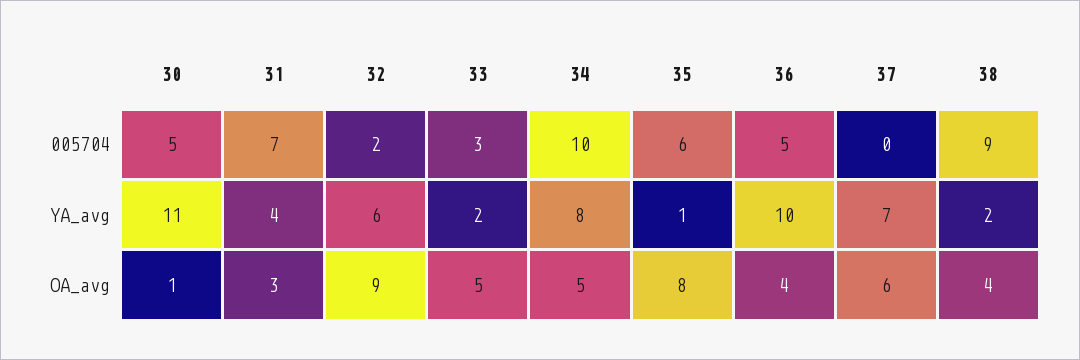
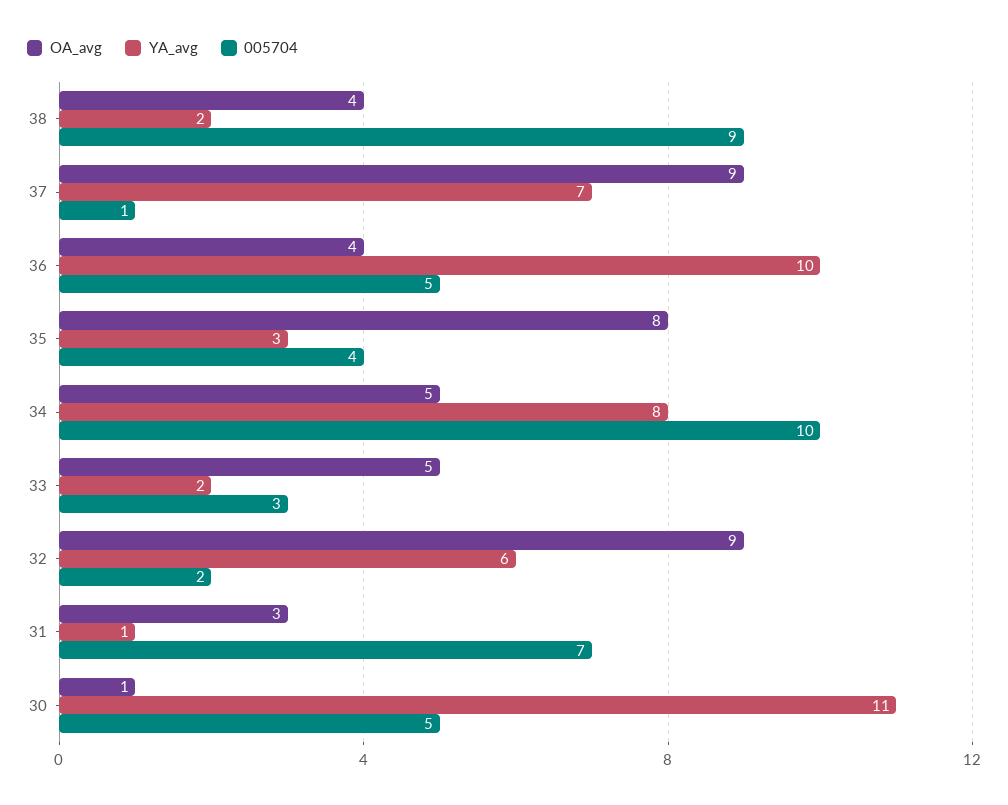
005704, 35: 6 -> 4
005704, 37: 0 -> 1
YA_avg, 31: 4 -> 1
YA_avg, 35: 1 -> 3
OA_avg, 37: 6 -> 9

